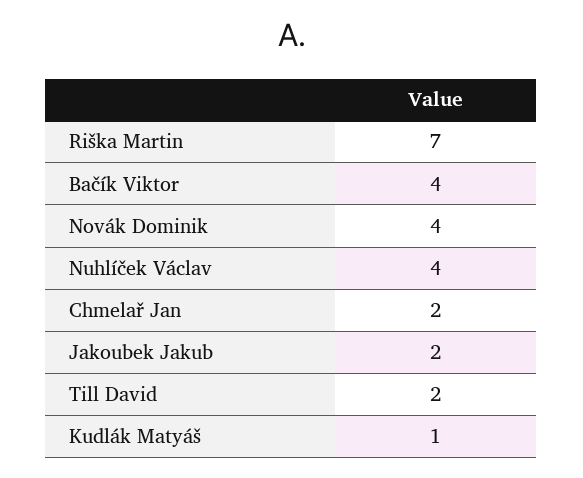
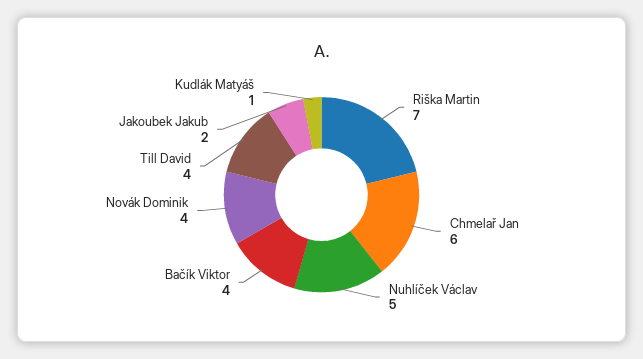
Nuhlíček Václav: 4 -> 5
Chmelař Jan: 2 -> 6
Till David: 2 -> 4

